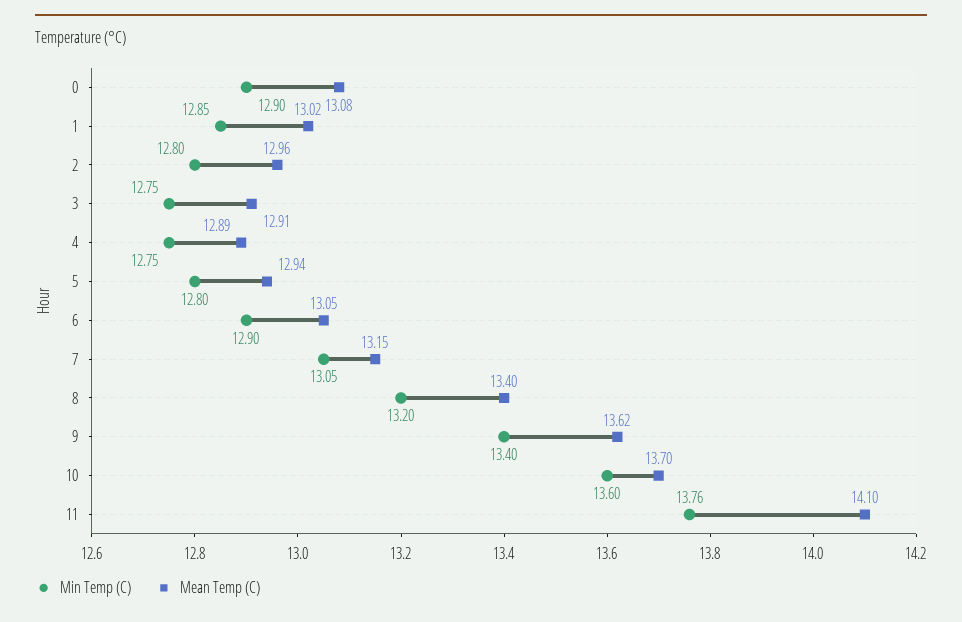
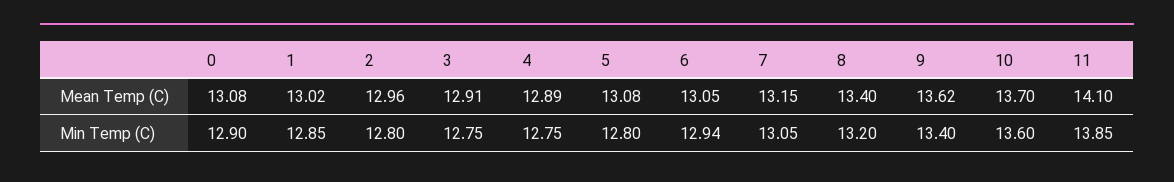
Mean Temp (C), 5: 12.94 -> 13.08
Min Temp (C), 6: 12.9 -> 12.94
Min Temp (C), 11: 13.76 -> 13.85

